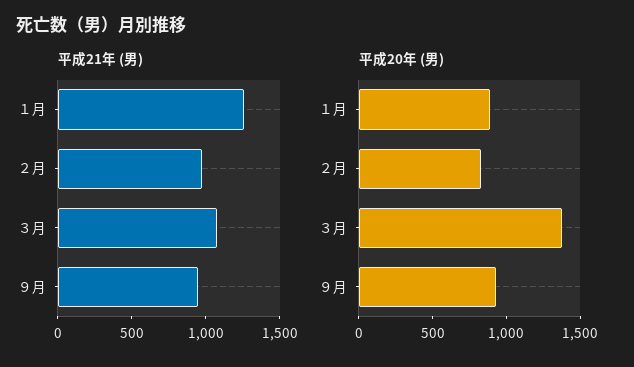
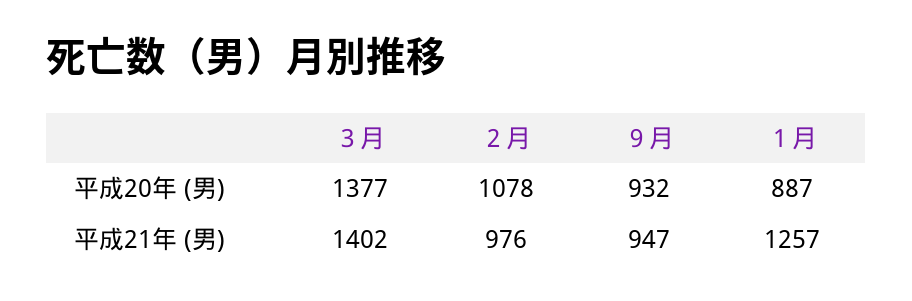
平成21年 (男), ３月: 1100 -> 1402
平成20年 (男), ２月: 800 -> 1078

